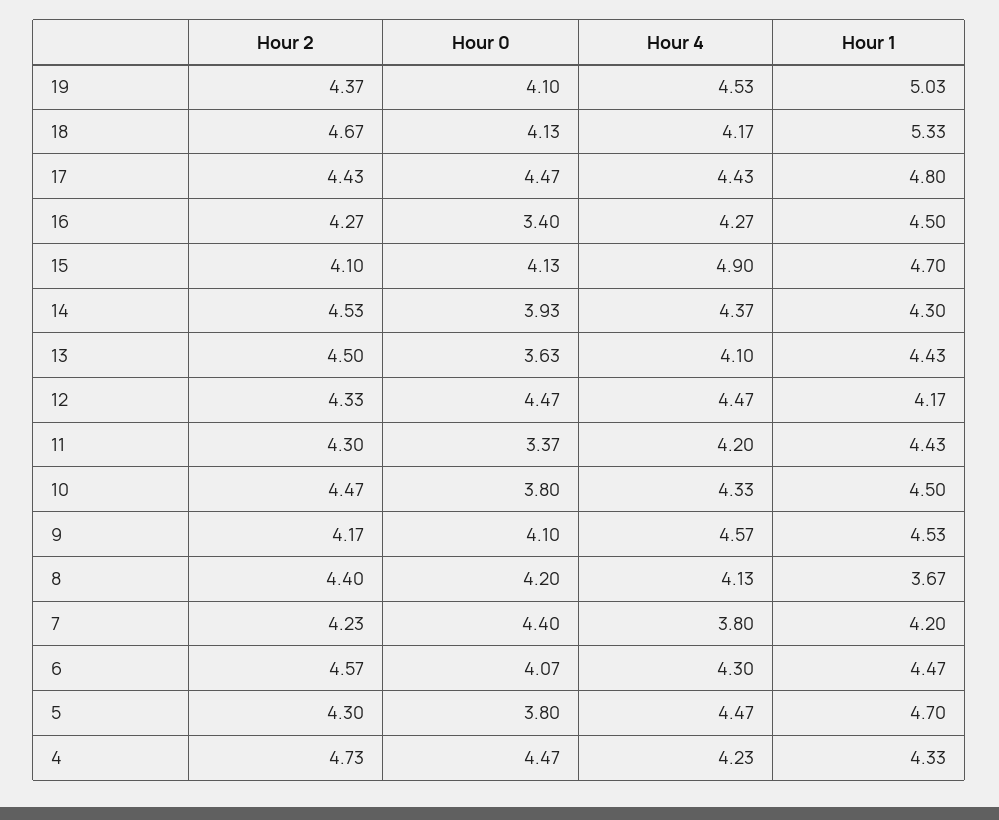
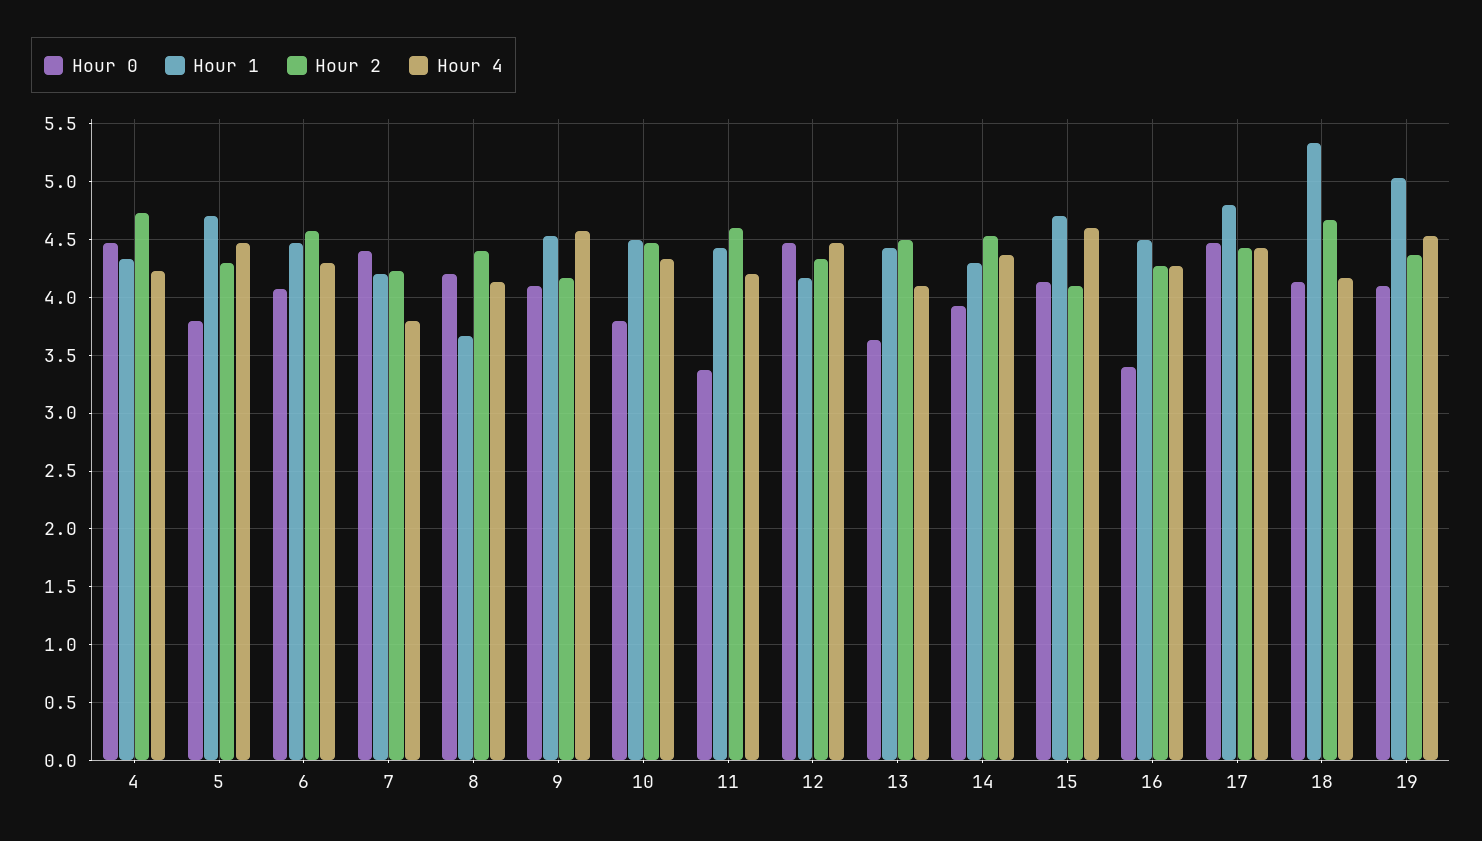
Hour 4, 15: 4.9 -> 4.6
Hour 2, 11: 4.3 -> 4.6

